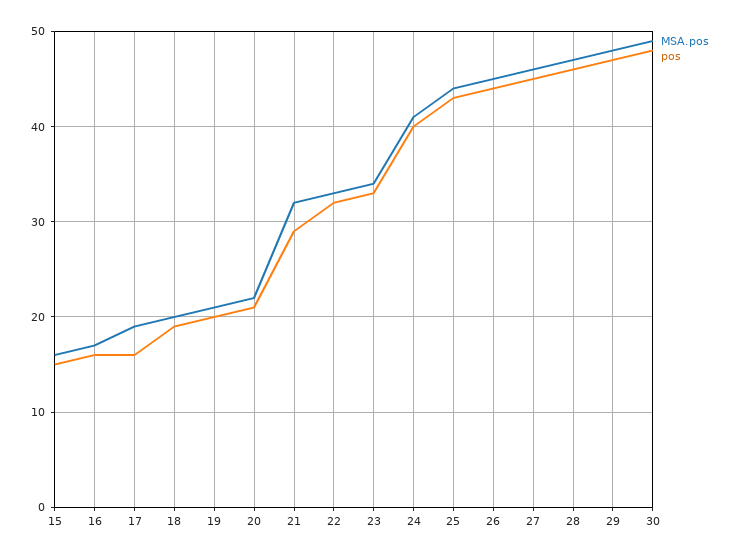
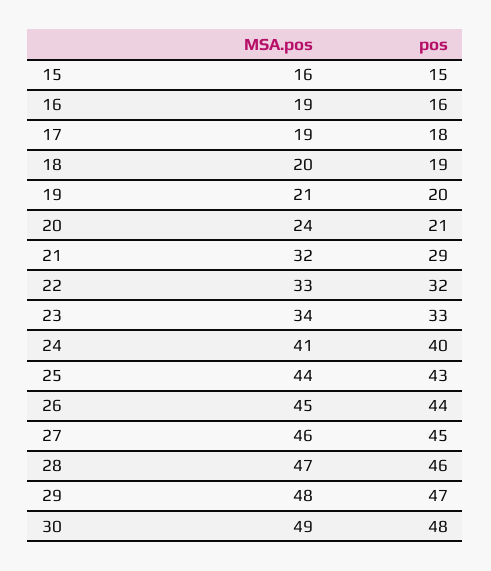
MSA.pos, 16: 17 -> 19
pos, 17: 16 -> 18
MSA.pos, 20: 22 -> 24

